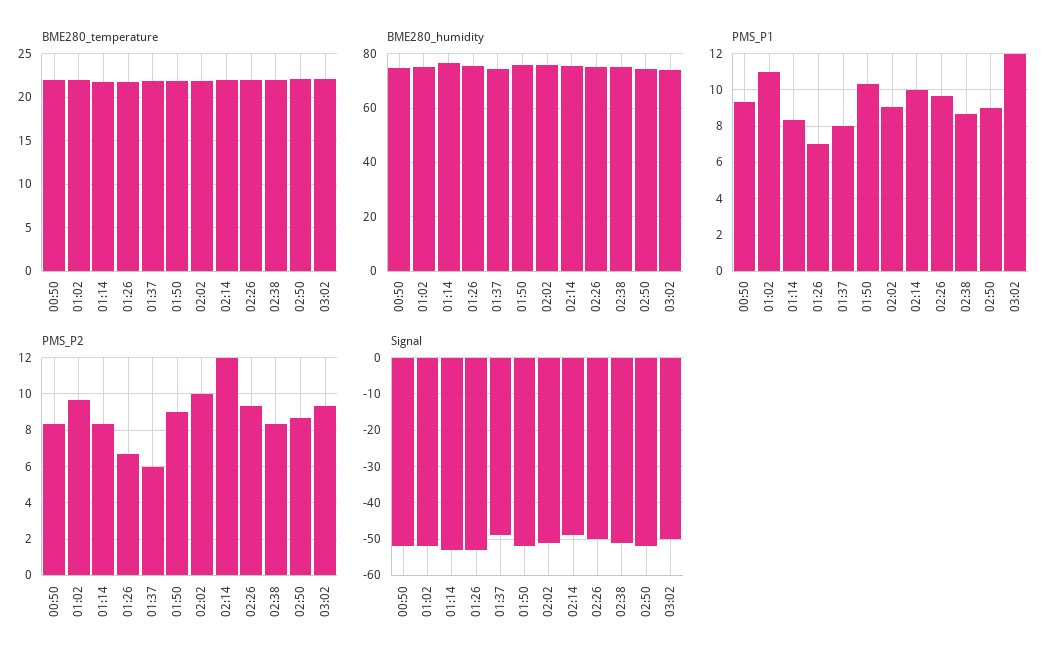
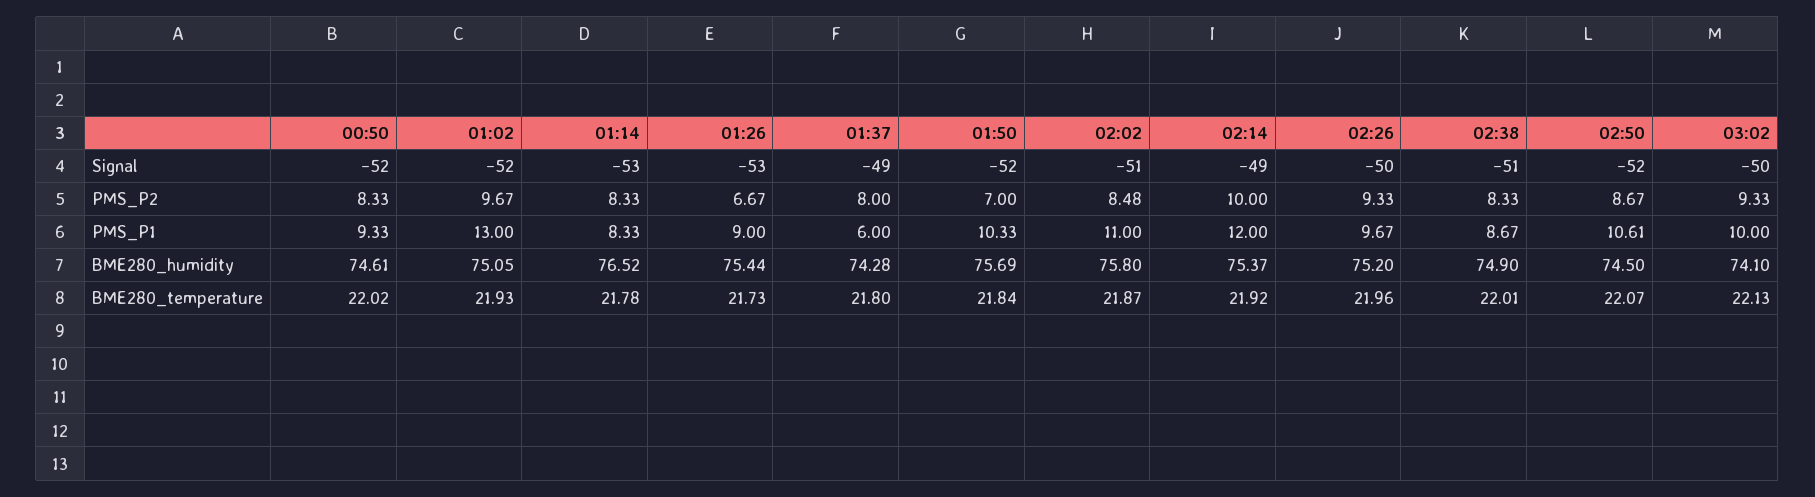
PMS_P1, 01:02: 11 -> 13
PMS_P1, 01:26: 7 -> 9
PMS_P1, 01:37: 8 -> 6
PMS_P1, 02:02: 9 -> 11
PMS_P1, 02:14: 10 -> 12
PMS_P1, 02:50: 9 -> 10.61
PMS_P1, 03:02: 12 -> 10
PMS_P2, 01:37: 6 -> 8
PMS_P2, 01:50: 9 -> 7
PMS_P2, 02:02: 10 -> 8.48
PMS_P2, 02:14: 12 -> 10

